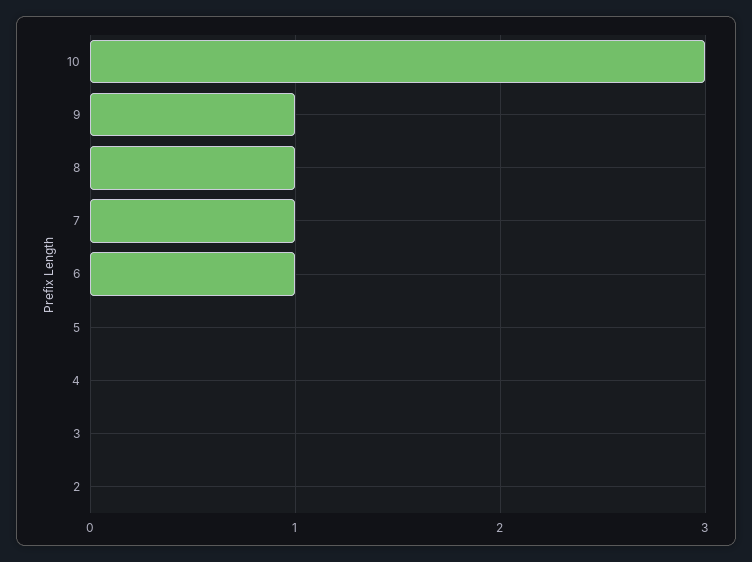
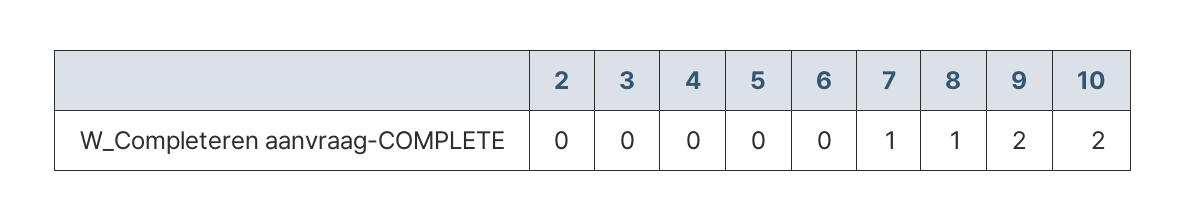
10: 3 -> 2
9: 1 -> 2
6: 1 -> 0

